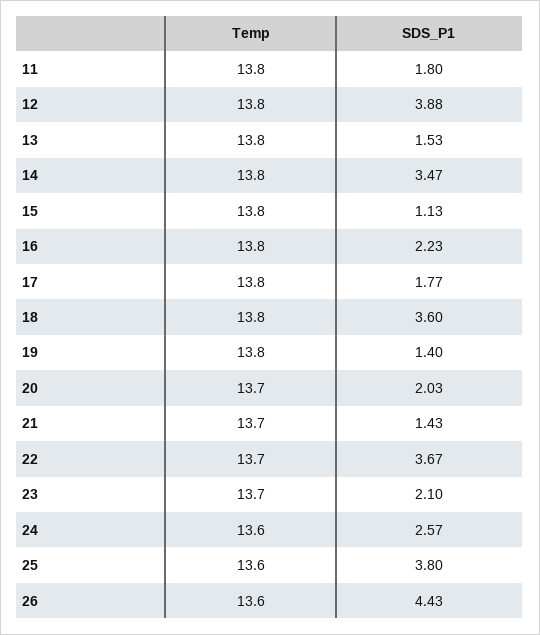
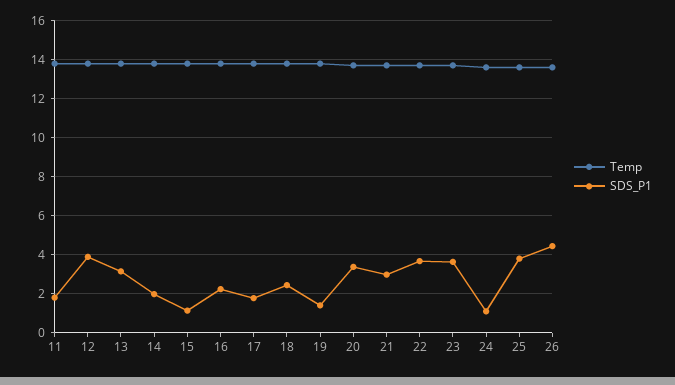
SDS_P1, 13: 1.53 -> 3
SDS_P1, 14: 3.47 -> 2
SDS_P1, 18: 3.6 -> 2.5
SDS_P1, 20: 2.03 -> 3.5
SDS_P1, 21: 1.43 -> 3
SDS_P1, 23: 2.1 -> 3.5
SDS_P1, 24: 2.57 -> 1

